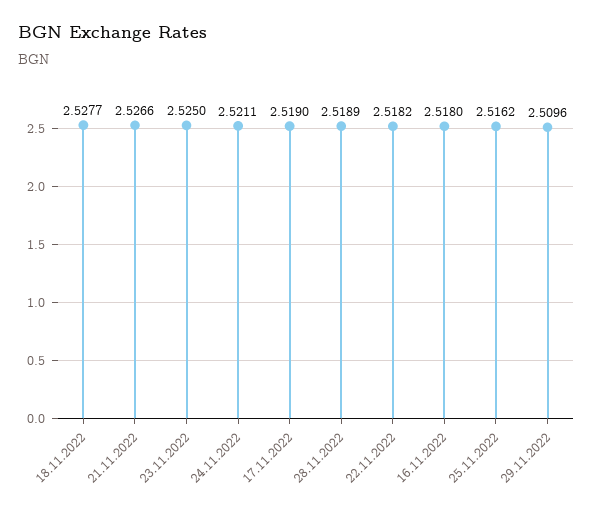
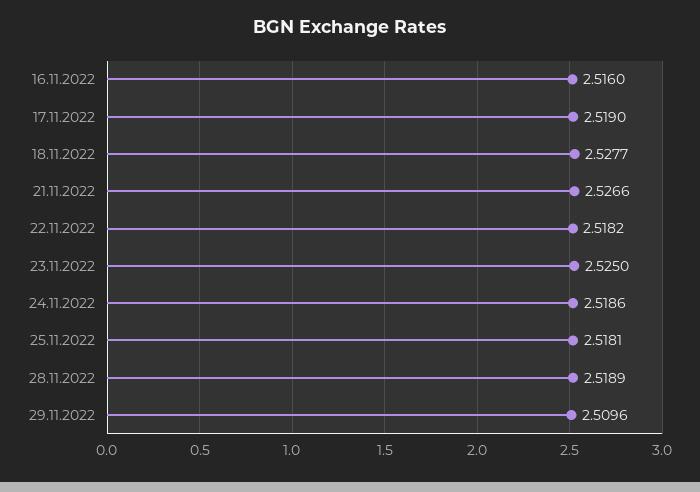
24.11.2022: 2.5211 -> 2.5186
16.11.2022: 2.518 -> 2.516
25.11.2022: 2.5162 -> 2.5181

